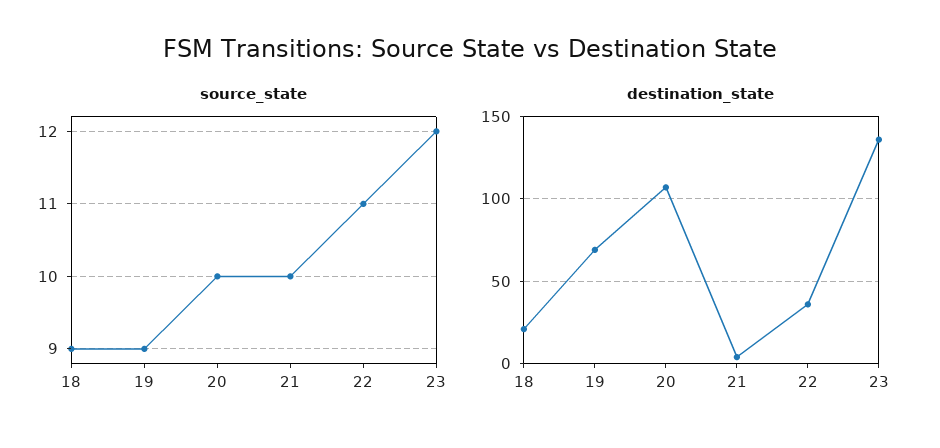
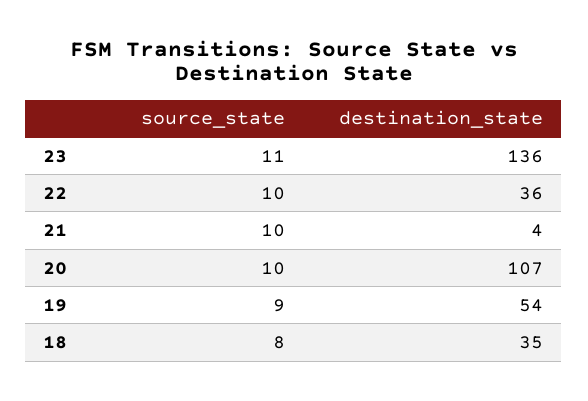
source_state, 18: 9 -> 8
source_state, 22: 11 -> 10
source_state, 23: 12 -> 11
destination_state, 18: 20 -> 35
destination_state, 19: 70 -> 54

